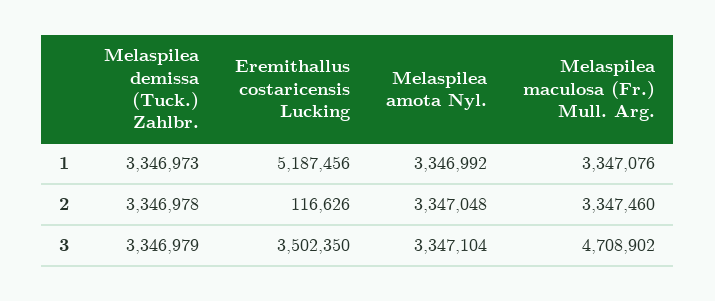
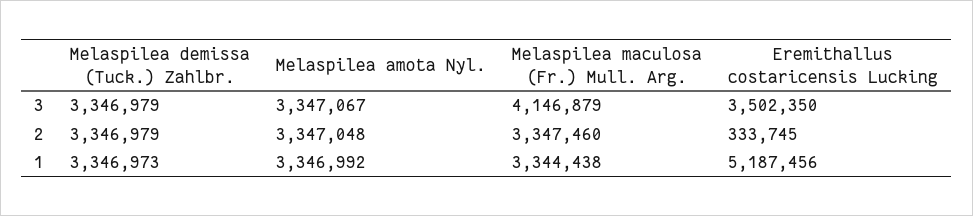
Melaspilea maculosa (Fr.) Mull. Arg., 1: 3347076 -> 3344438
Melaspilea demissa (Tuck.) Zahlbr., 2: 3346978 -> 3346979
Eremithallus costaricensis Lucking, 2: 116626 -> 333745
Melaspilea amota Nyl., 3: 3347104 -> 3347067
Melaspilea maculosa (Fr.) Mull. Arg., 3: 4708902 -> 4146879

